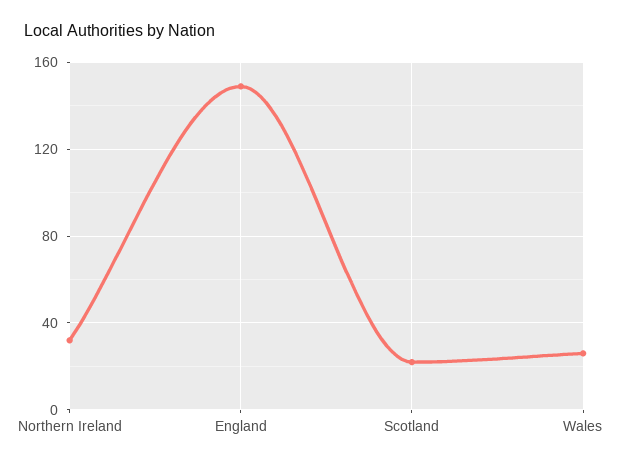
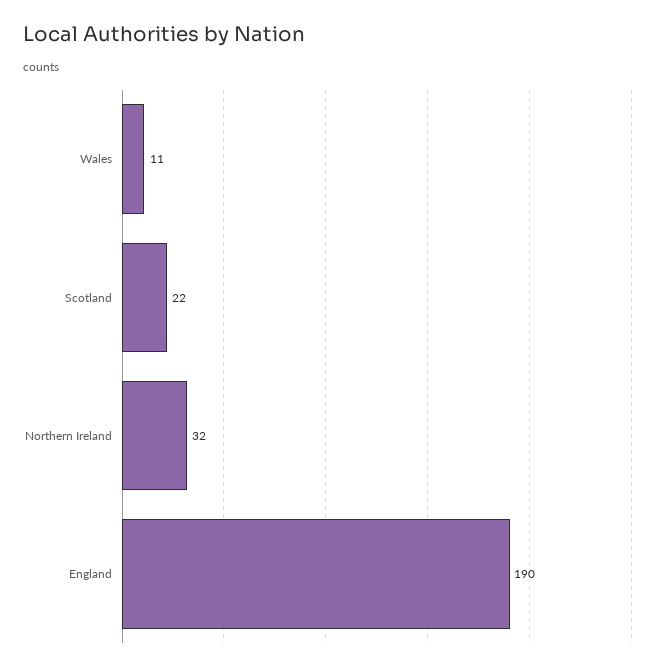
England: 150 -> 190
Wales: 25 -> 11

